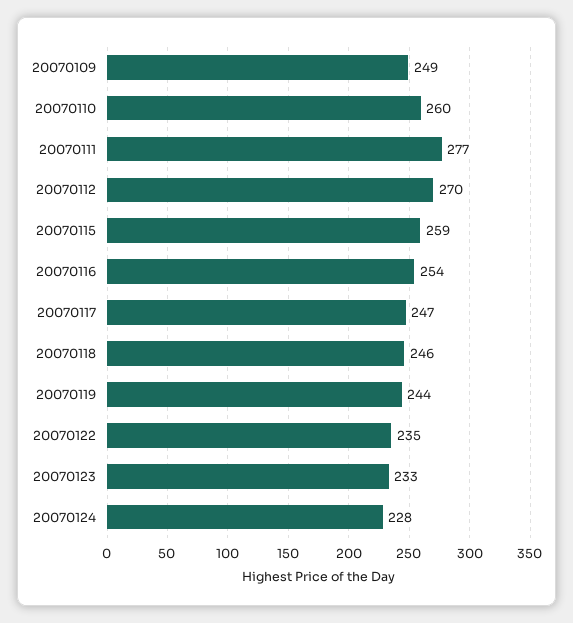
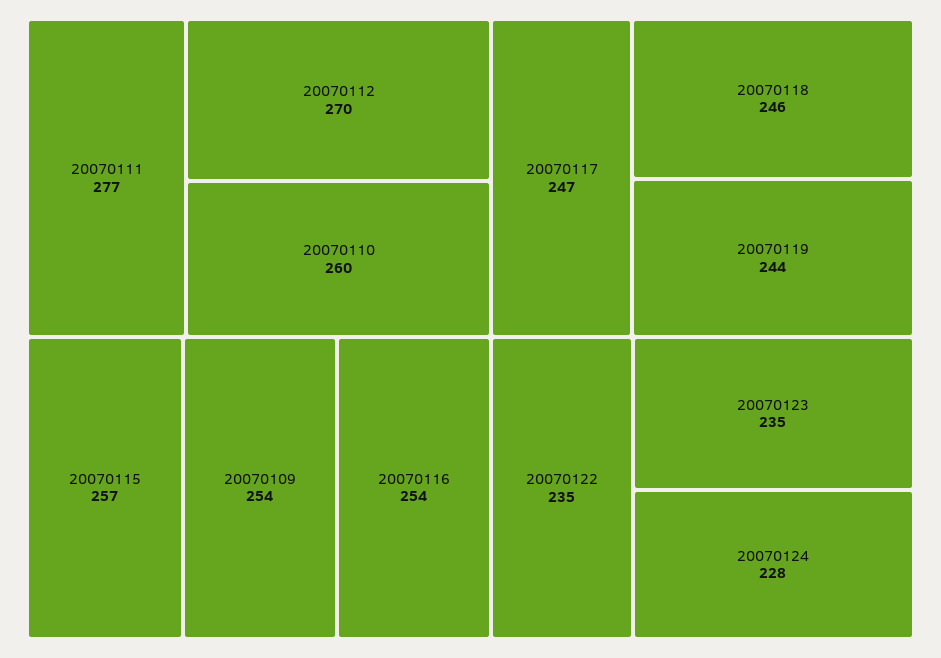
20070109: 249 -> 254
20070115: 259 -> 257
20070123: 233 -> 235

